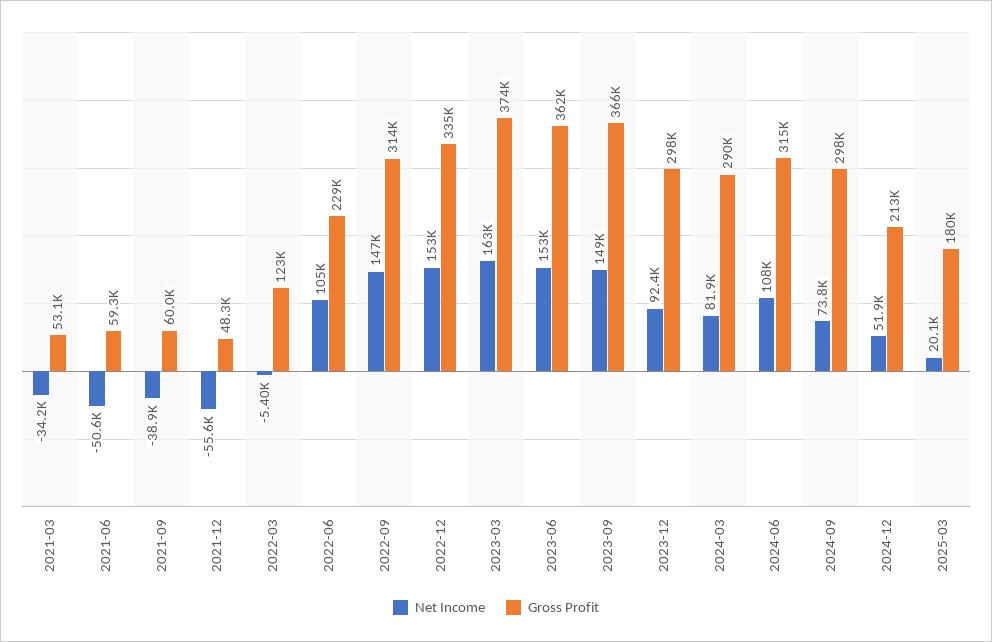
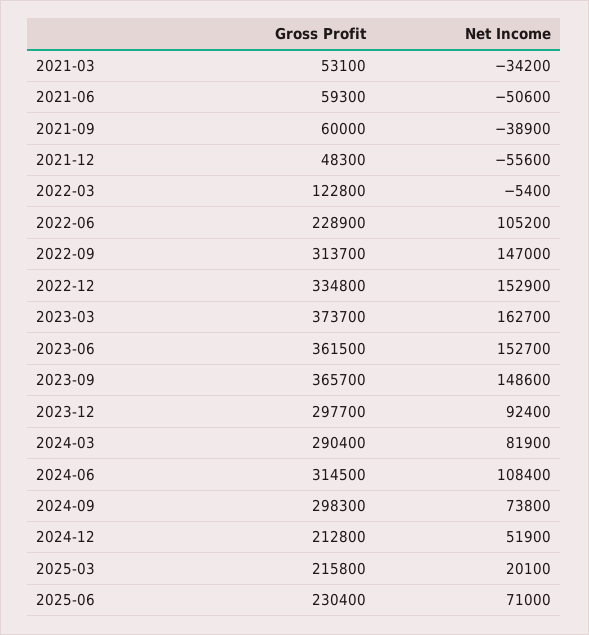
Gross Profit, 2025-03: 180000 -> 215800
Gross Profit, 2025-06: none -> 230400
Net Income, 2025-06: none -> 71000

